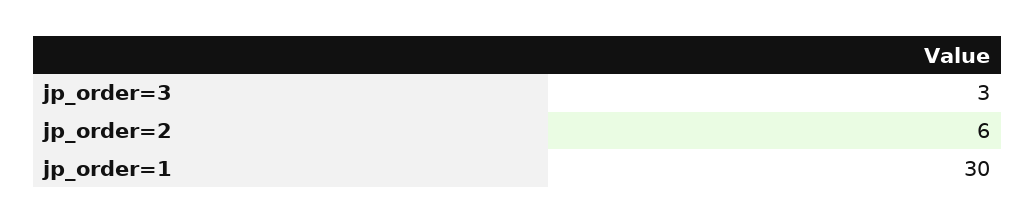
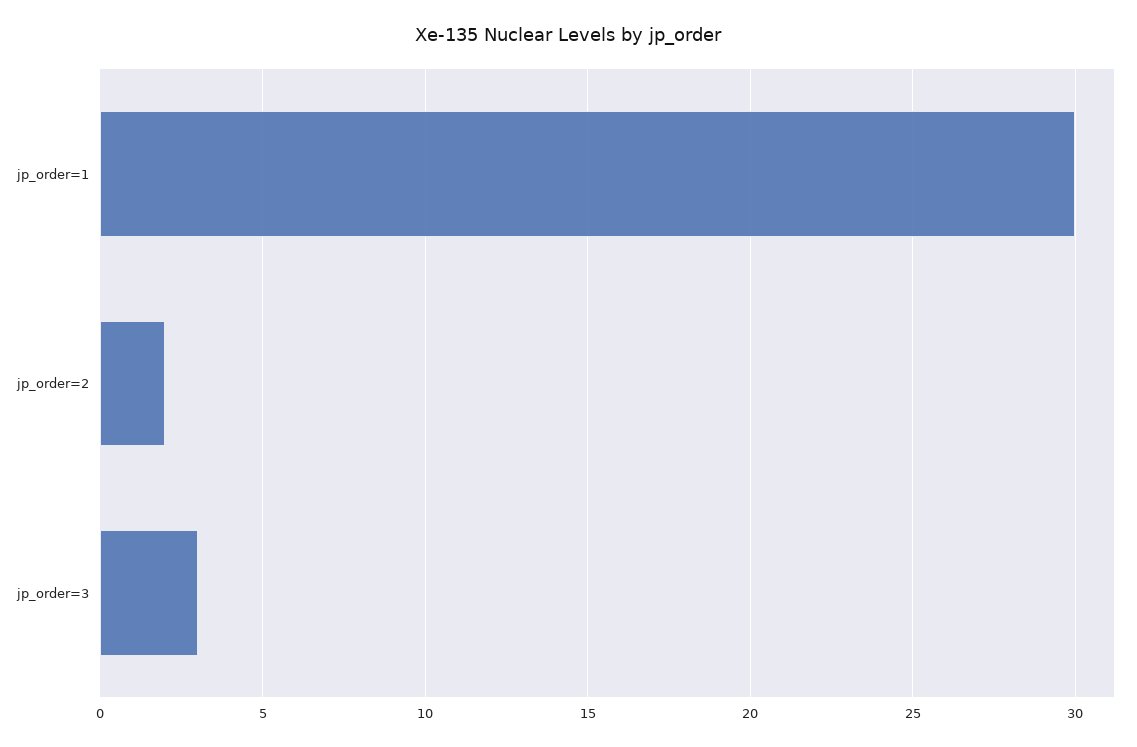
jp_order=2: 6 -> 2

